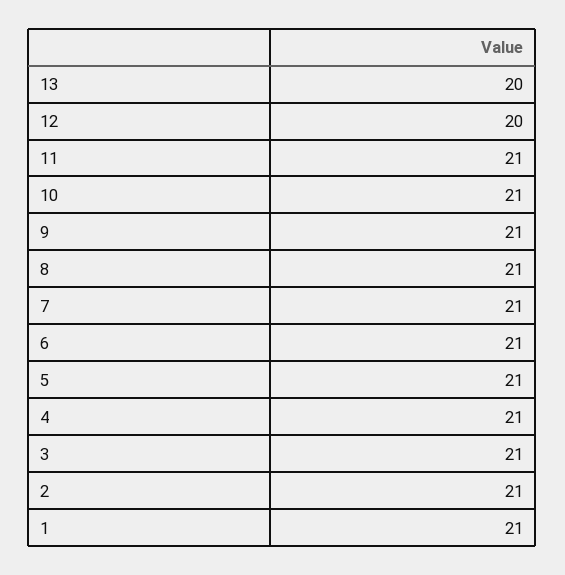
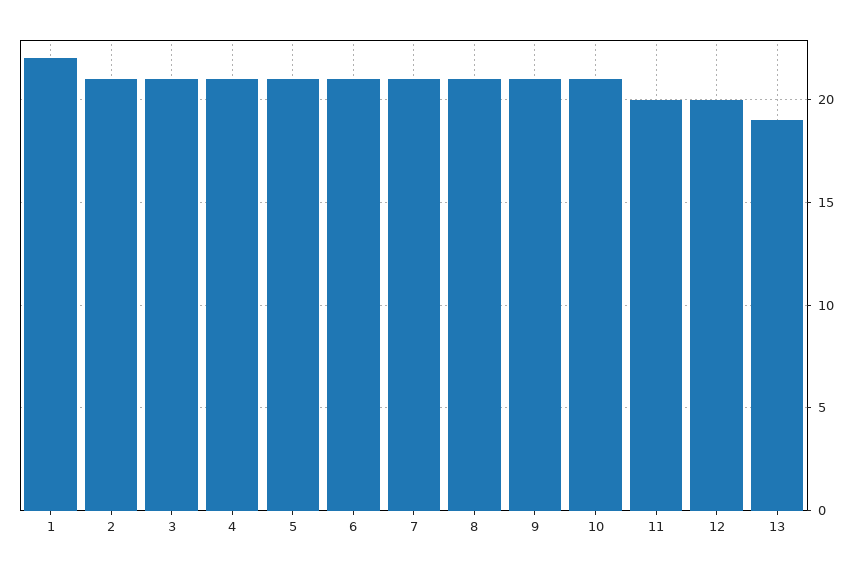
13: 20 -> 19
11: 21 -> 20
1: 21 -> 22

